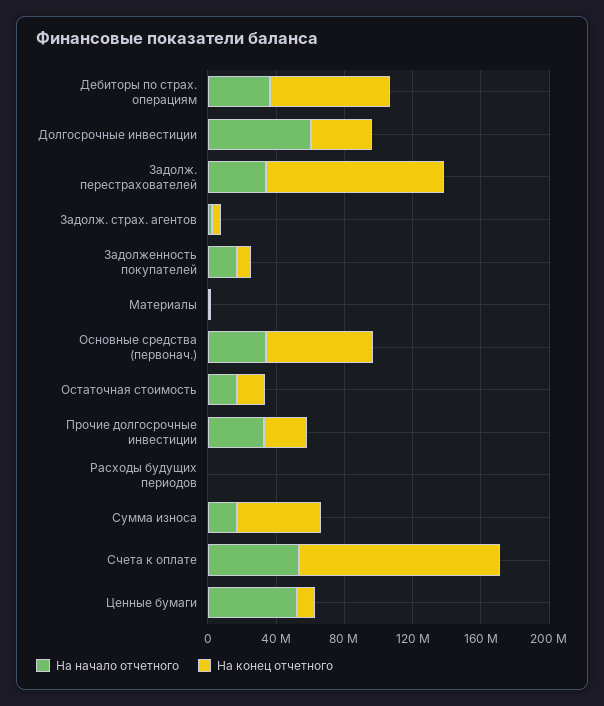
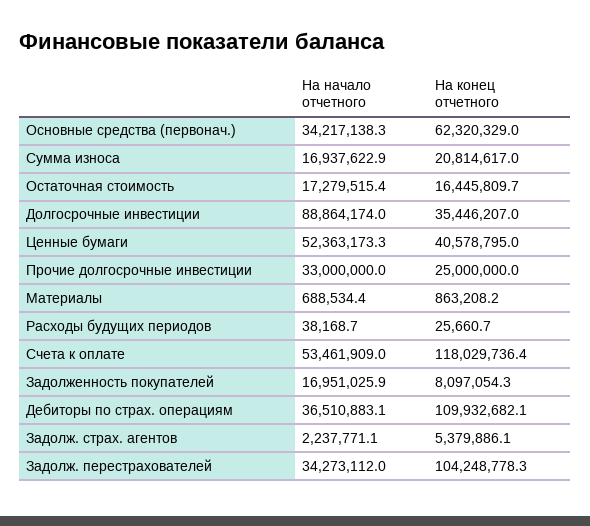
На конец отчетного, Дебиторы по страх. операциям: 70000000 -> 109932682.1
На начало отчетного, Долгосрочные инвестиции: 60000000 -> 88864174
На конец отчетного, Сумма износа: 50000000 -> 20814617
На конец отчетного, Ценные бумаги: 10000000 -> 40578795

